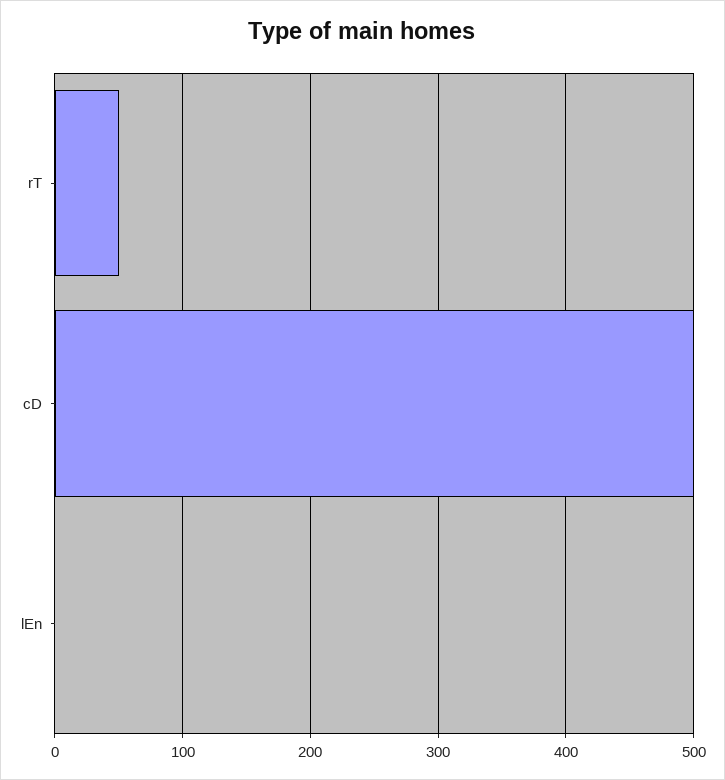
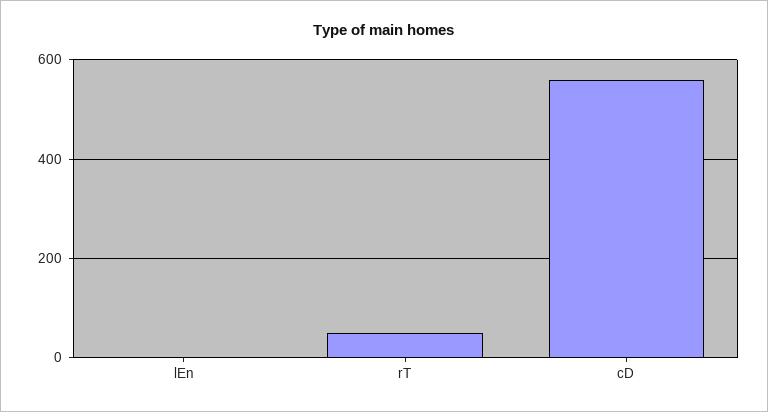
cD: 500 -> 560

